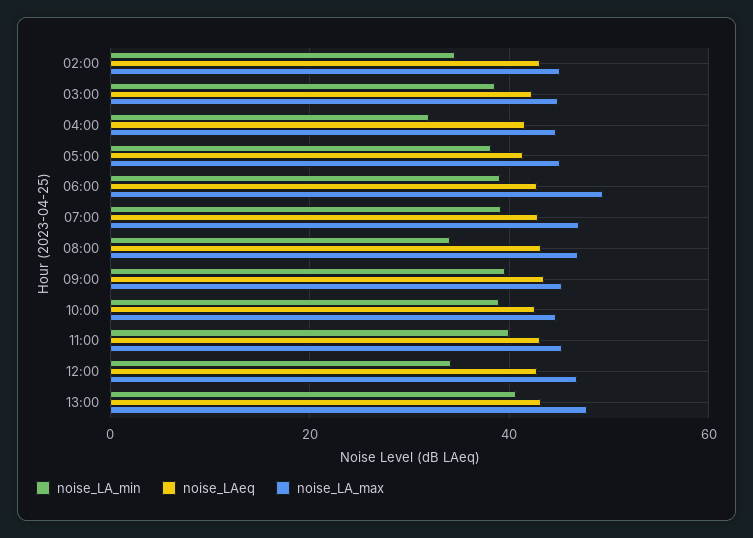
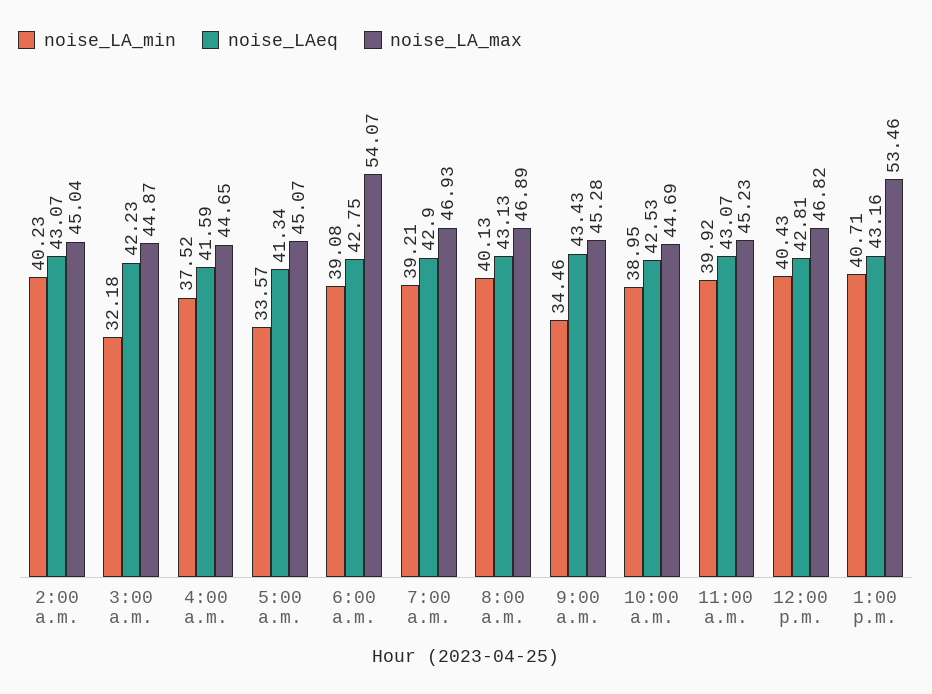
noise_LA_min, 02:00: 34 -> 40.23
noise_LA_min, 03:00: 38 -> 32.18
noise_LA_min, 04:00: 32 -> 37.52
noise_LA_min, 05:00: 38 -> 33.57
noise_LA_max, 06:00: 50 -> 54.07
noise_LA_min, 08:00: 34 -> 40.13
noise_LA_min, 09:00: 40 -> 34.46
noise_LA_min, 12:00: 34 -> 40.43
noise_LA_max, 13:00: 48 -> 53.46

